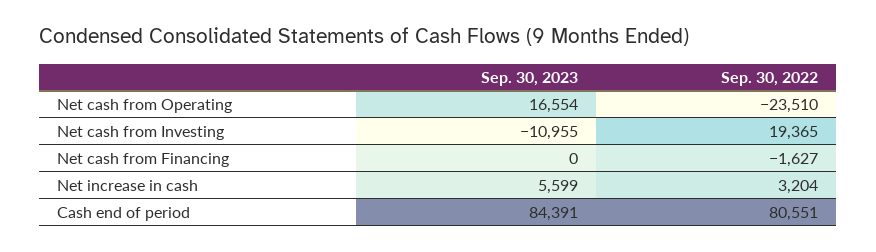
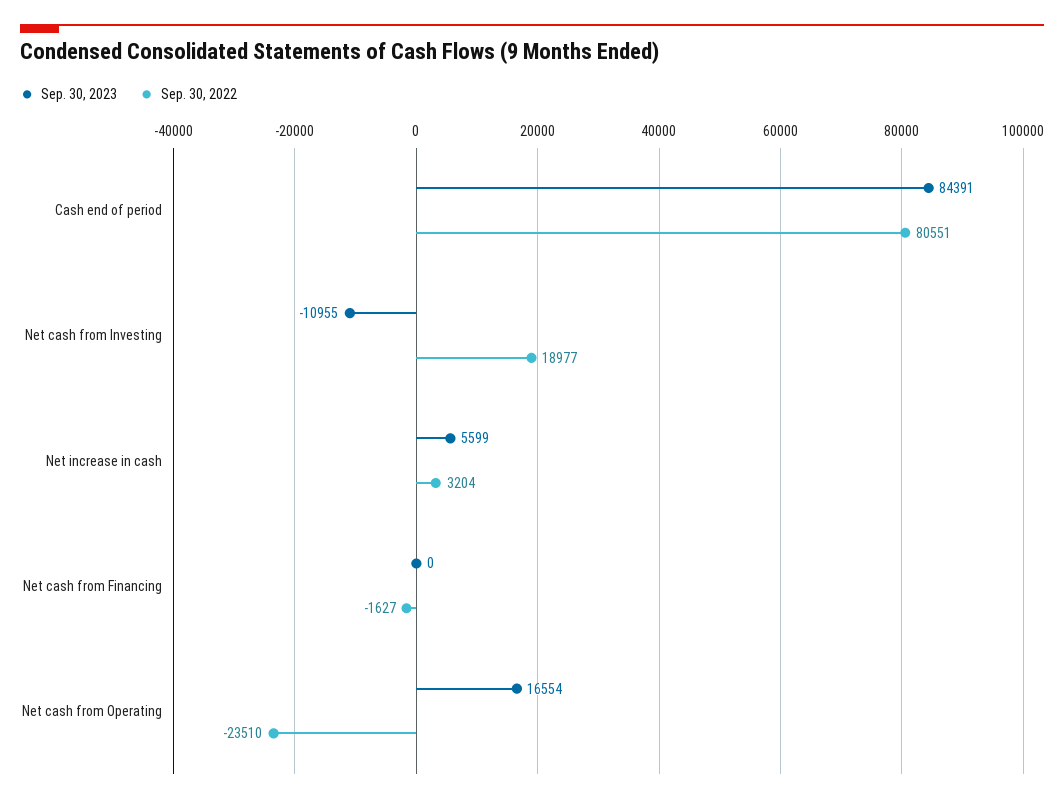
Sep. 30, 2022, Net cash from Investing: 19365 -> 18977

